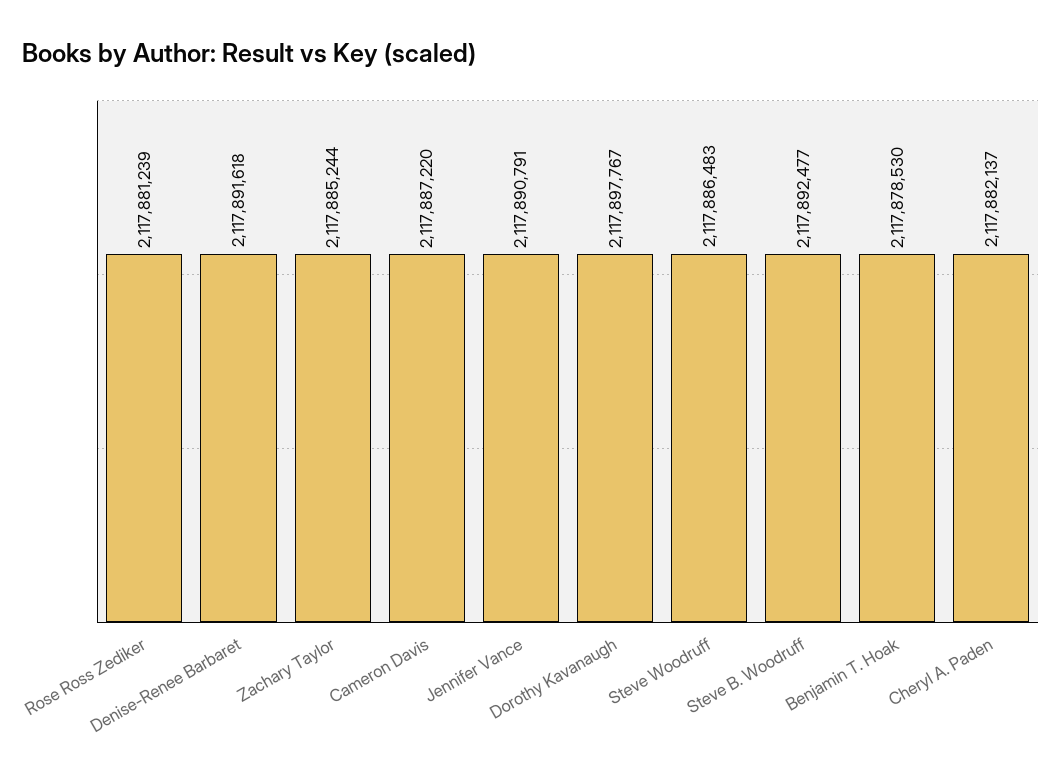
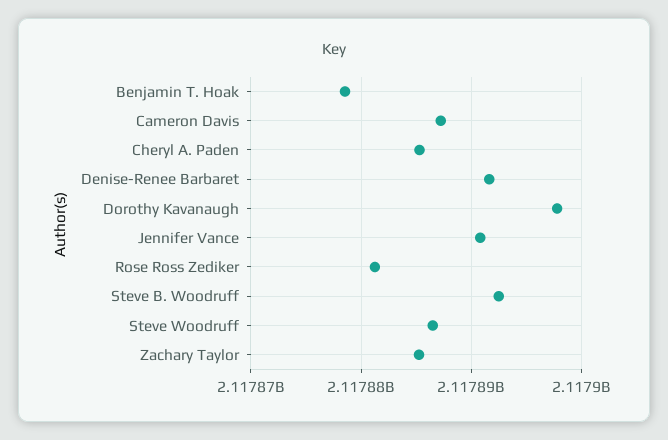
Cheryl A. Paden: 2117882137 -> 2117885000

